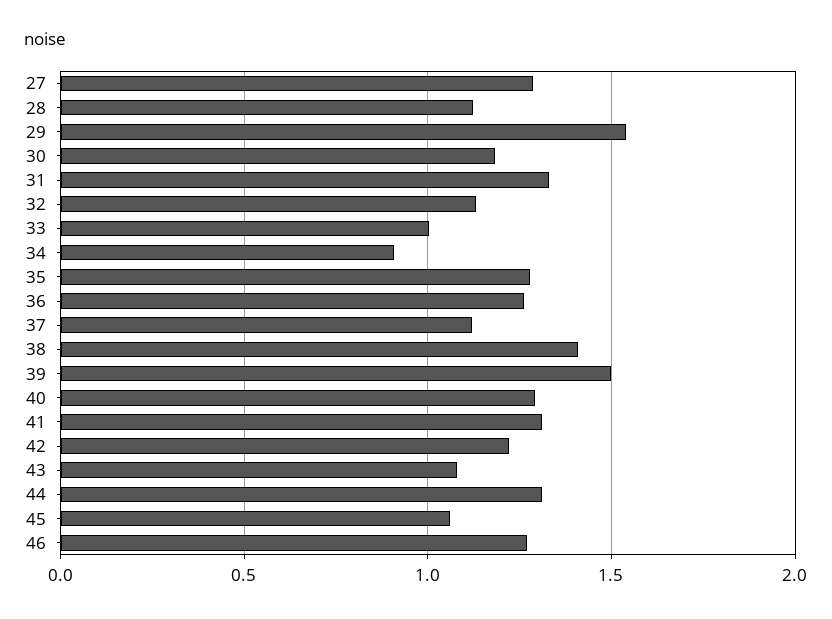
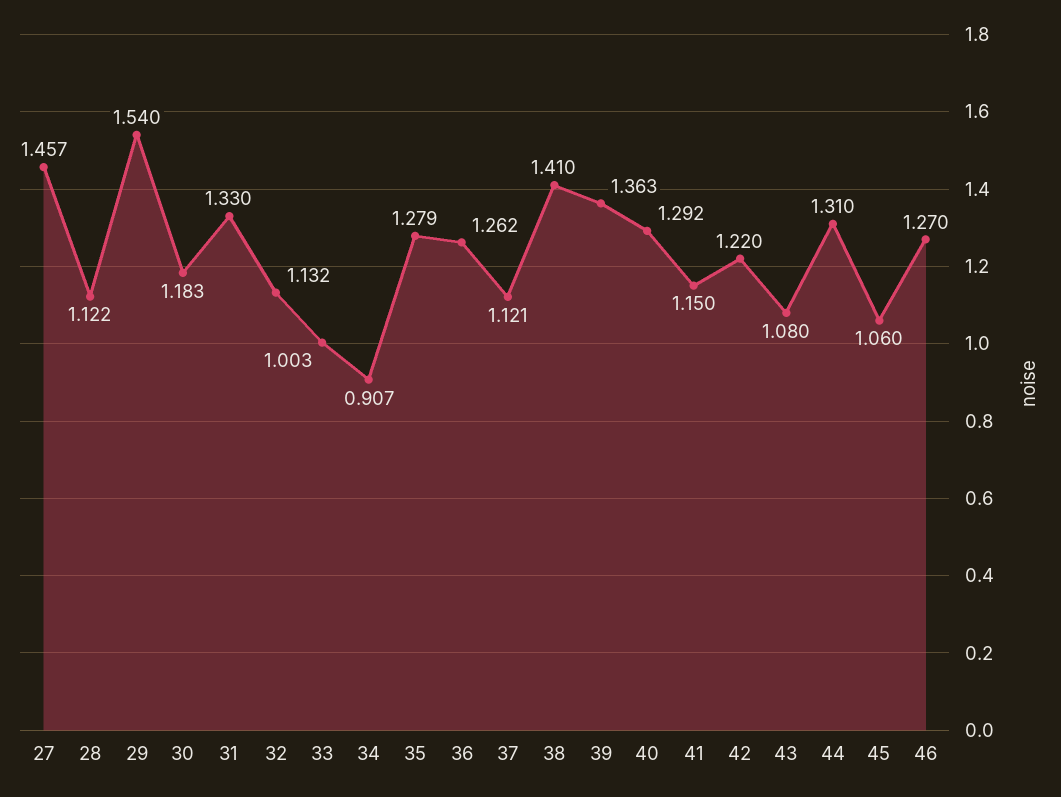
27: 1.3 -> 1.457
39: 1.5 -> 1.363
41: 1.3 -> 1.15

